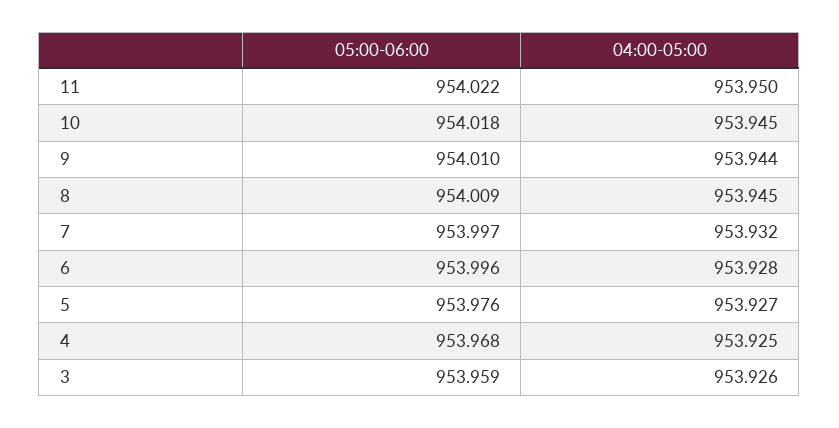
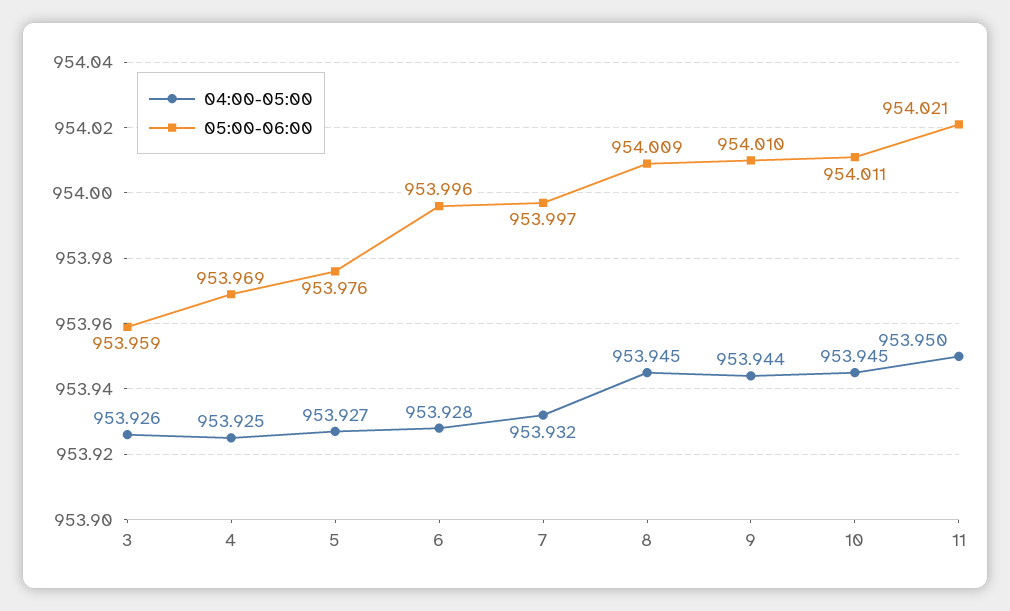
05:00-06:00, 11: 954.022 -> 954.021
05:00-06:00, 10: 954.018 -> 954.011
05:00-06:00, 4: 953.968 -> 953.969

